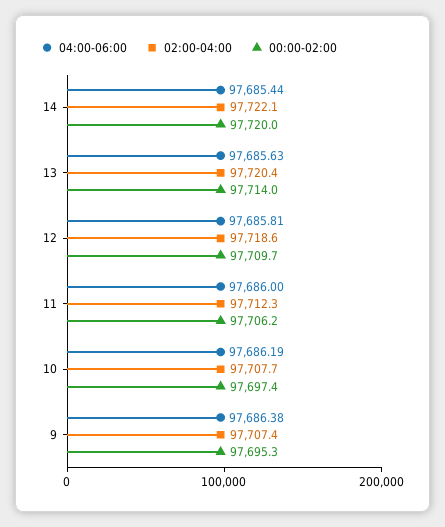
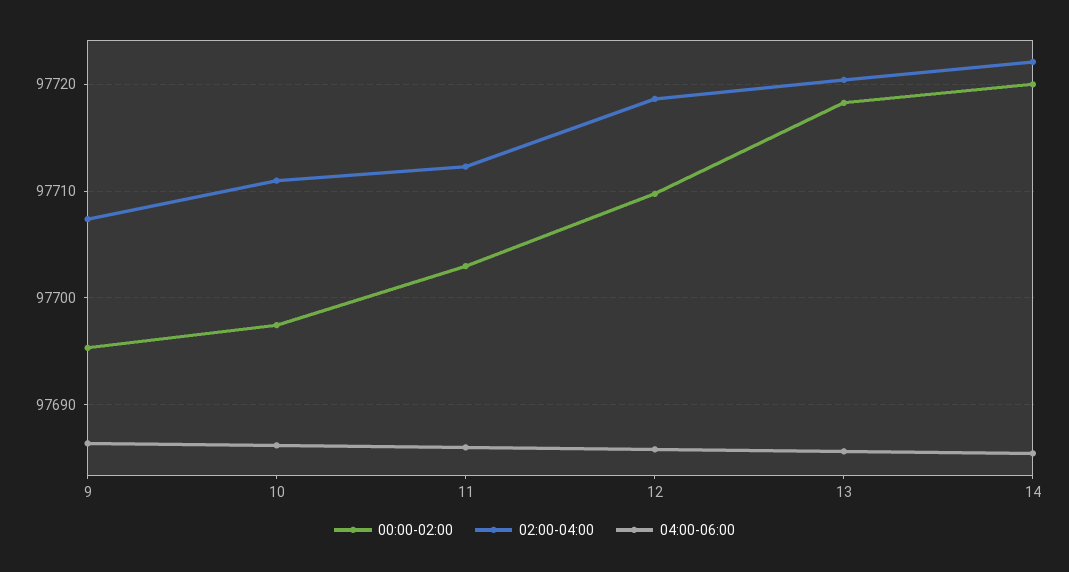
00:00-02:00, 13: 97714 -> 97718
00:00-02:00, 11: 97706.2 -> 97703
02:00-04:00, 10: 97707.7 -> 97711

